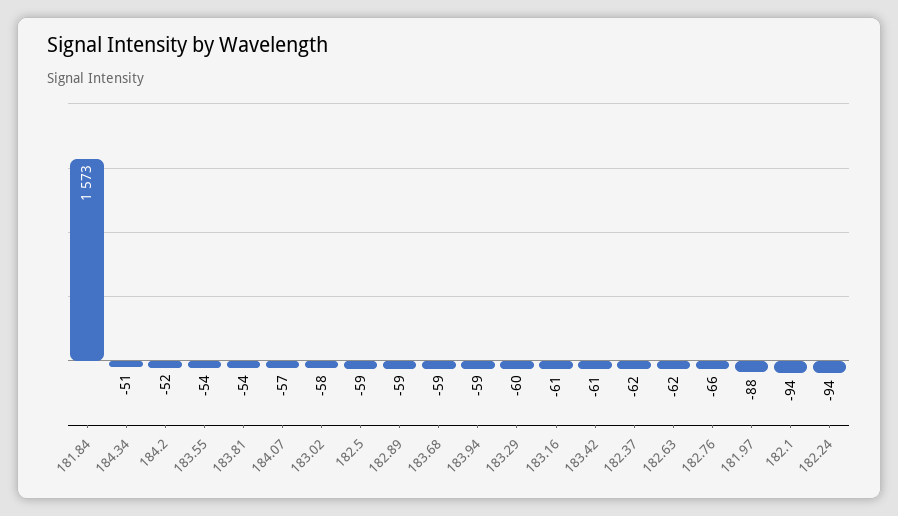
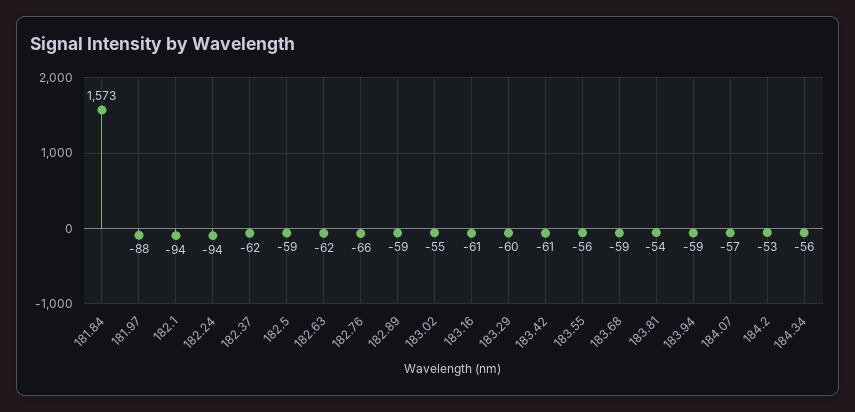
184.34: -51 -> -56
184.2: -52 -> -53
183.55: -54 -> -56
183.02: -58 -> -55

